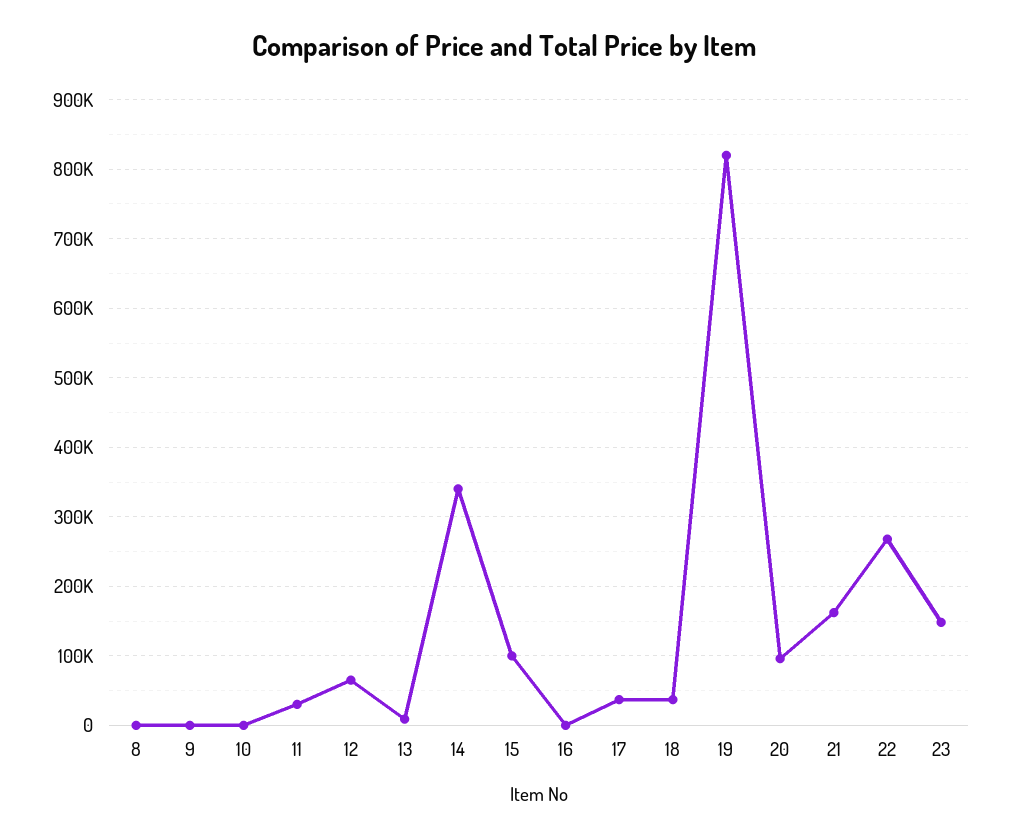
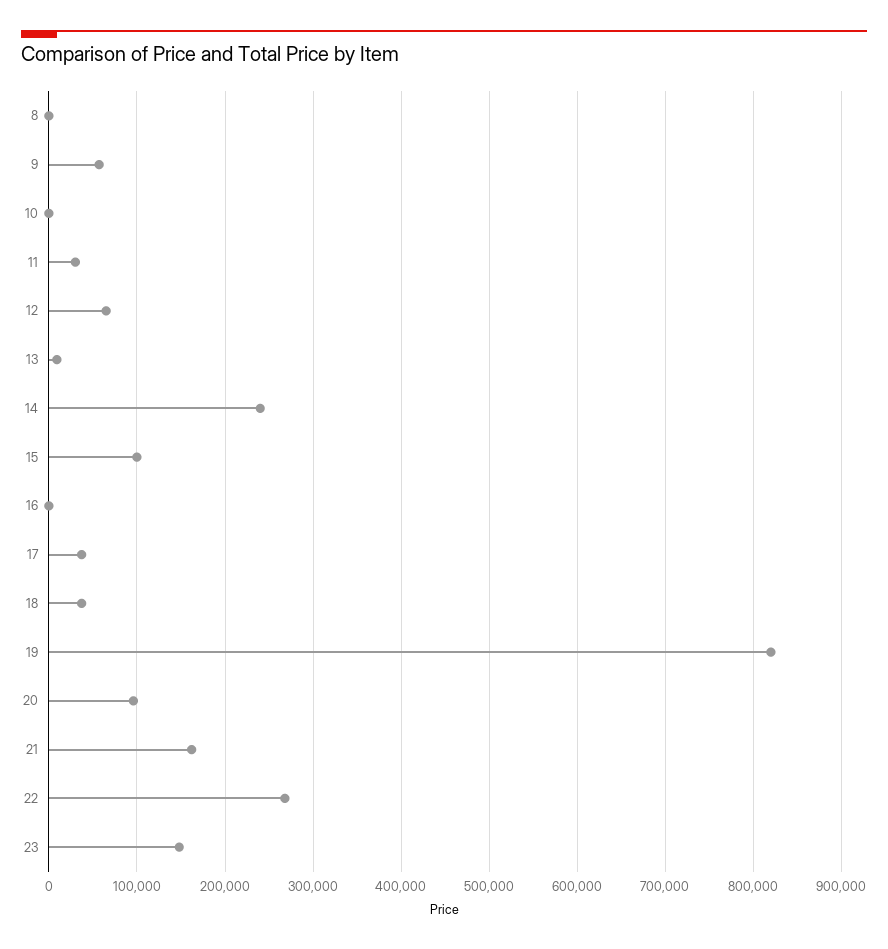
9: 0 -> 60000
14: 340000 -> 240000

